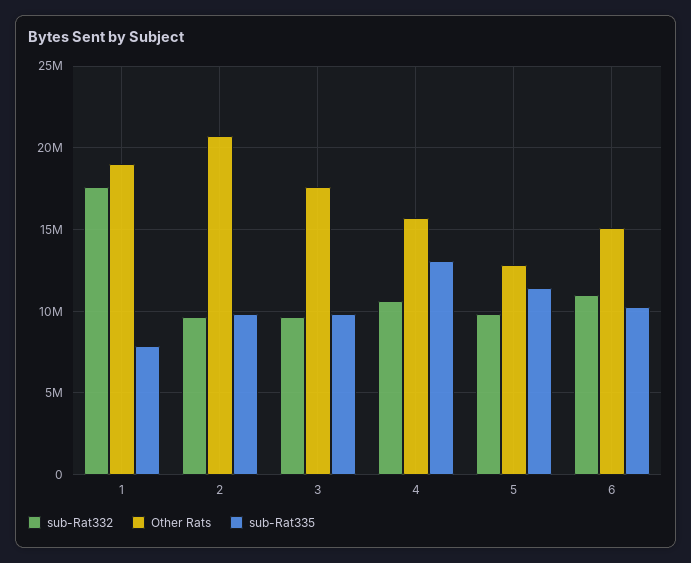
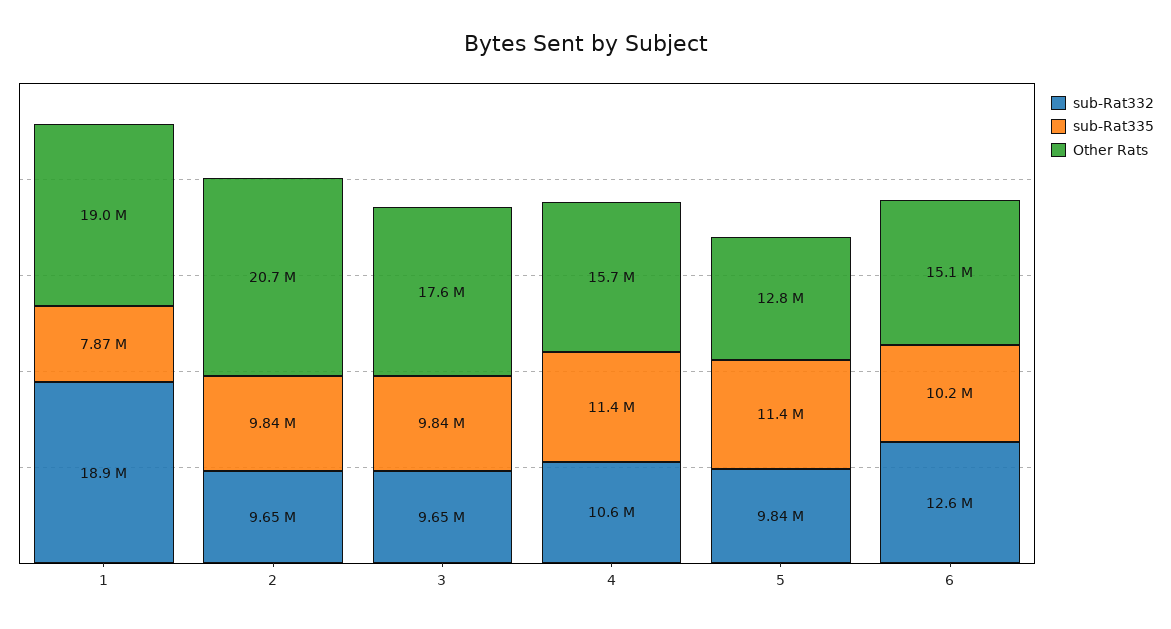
sub-Rat332, 1: 17500000 -> 18900000
sub-Rat335, 4: 13000000 -> 11400000
sub-Rat332, 6: 11000000 -> 12600000

